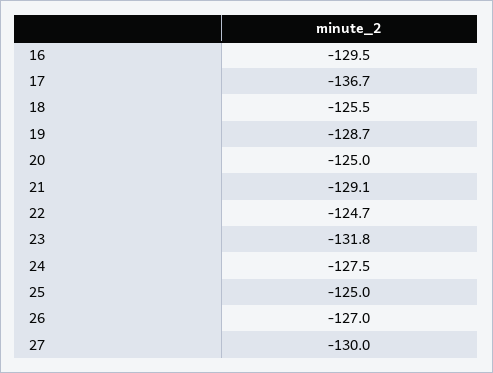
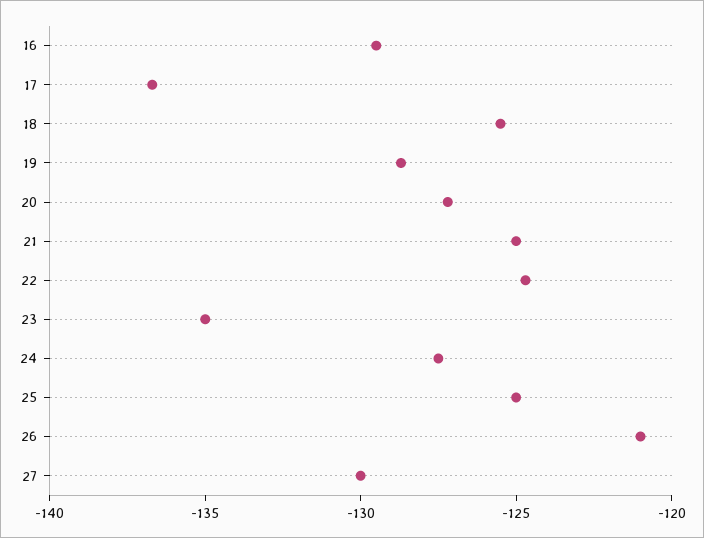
20: -125 -> -127
21: -129.1 -> -125
23: -131.8 -> -135
26: -127 -> -121

